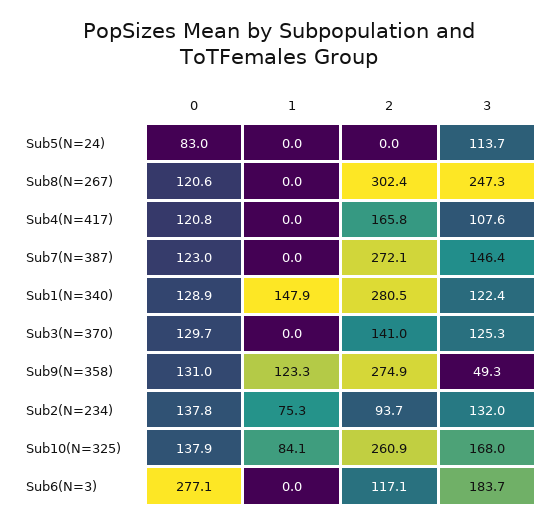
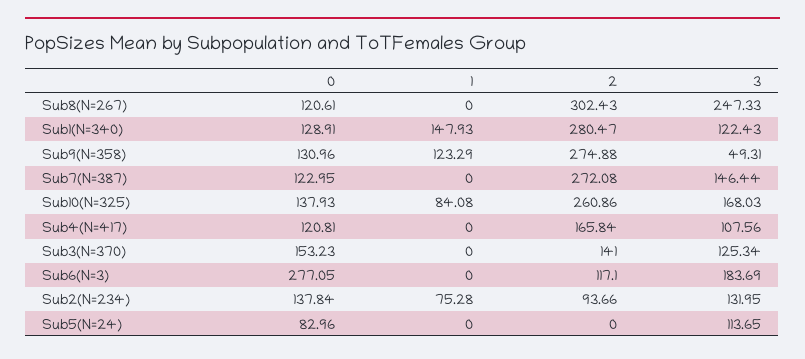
0, Sub3(N=370): 129.7 -> 153.23

